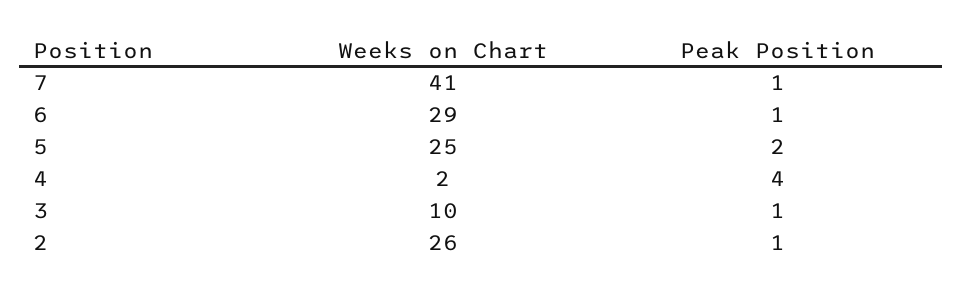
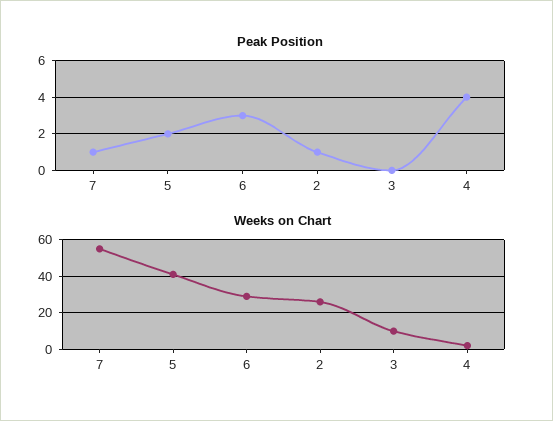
Weeks on Chart, 7: 41 -> 55
Peak Position, 6: 1 -> 3
Weeks on Chart, 5: 25 -> 40
Peak Position, 3: 1 -> 0

